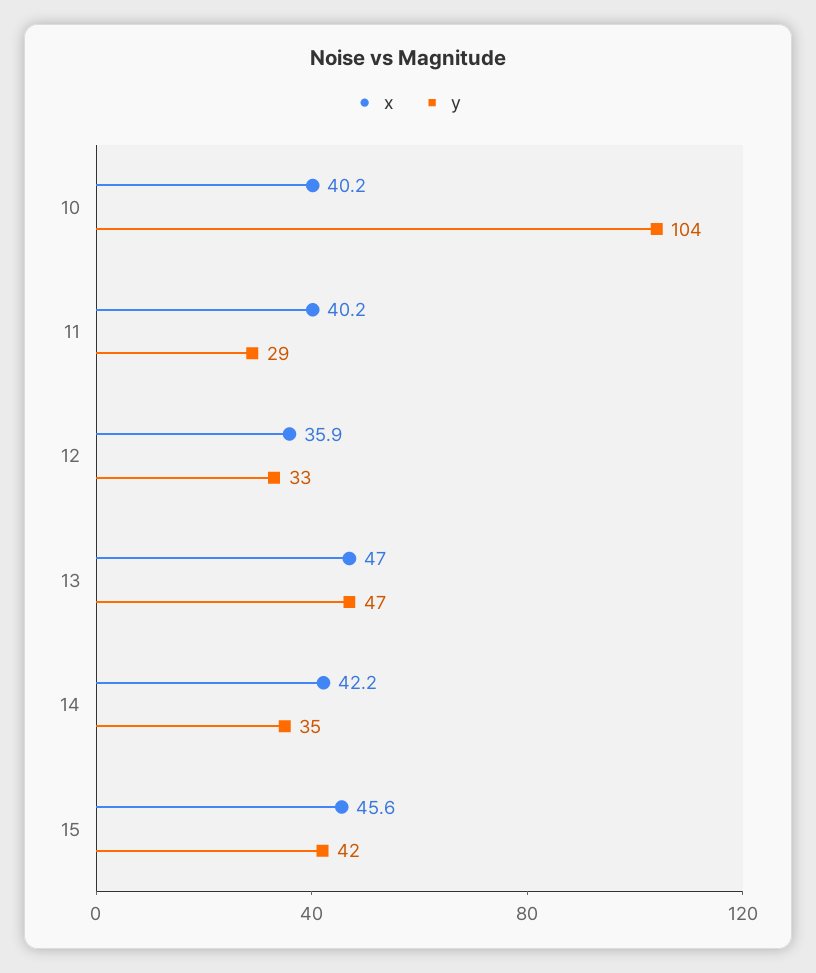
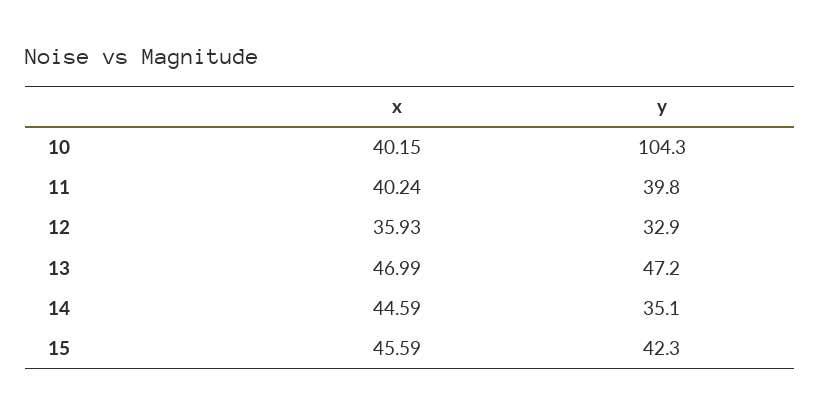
y, 11: 29 -> 39.8
x, 14: 42.2 -> 44.59

